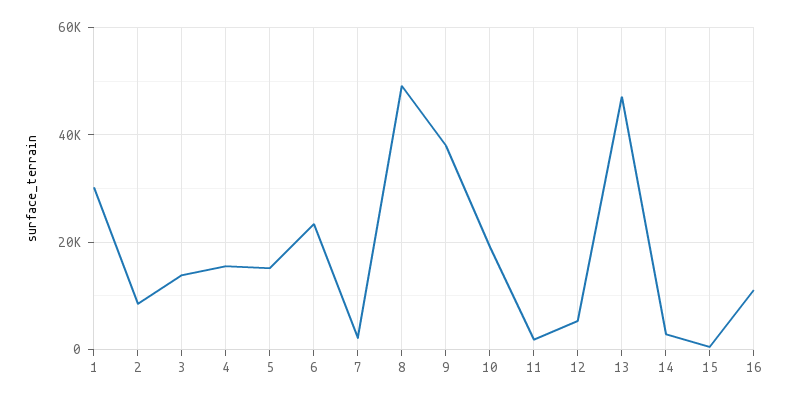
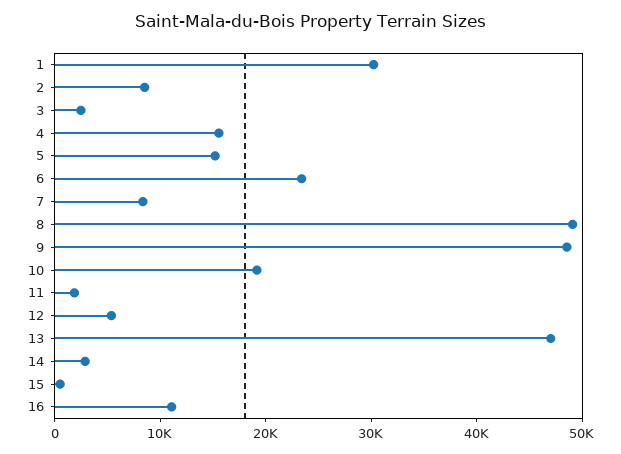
3: 14000 -> 2000
7: 2000 -> 8000
9: 38000 -> 48000

